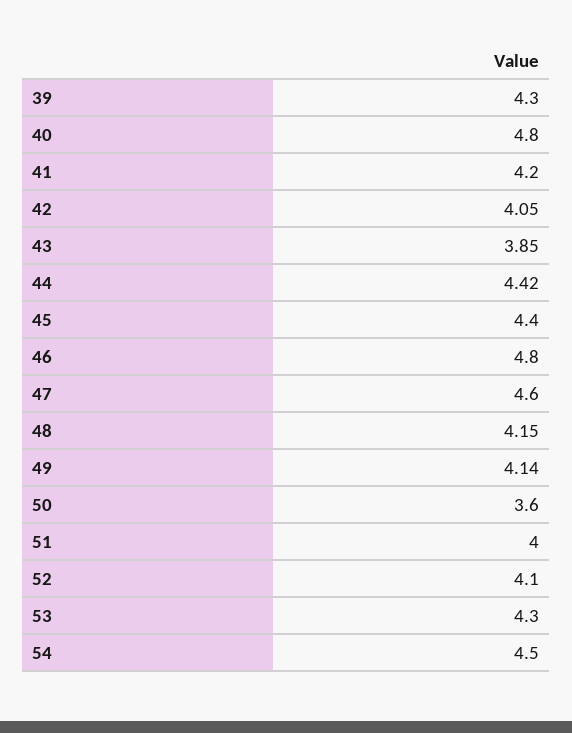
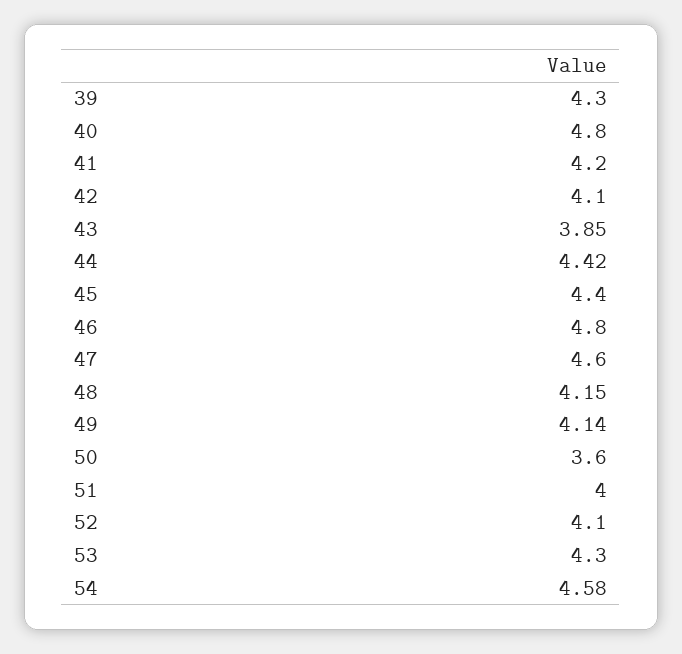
42: 4.05 -> 4.1
54: 4.5 -> 4.58

